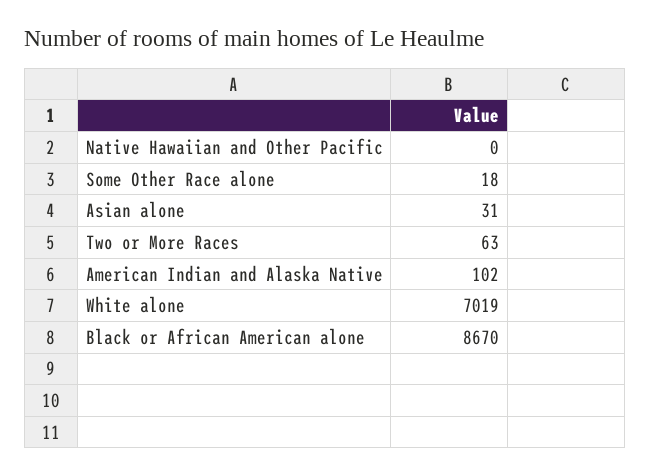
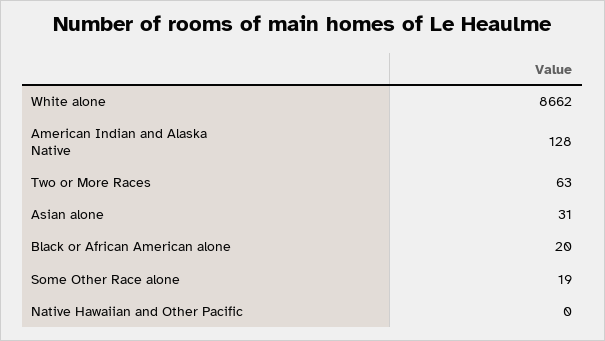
Some Other Race alone: 18 -> 19
American Indian and Alaska Native: 102 -> 128
White alone: 7019 -> 8662
Black or African American alone: 8670 -> 20

